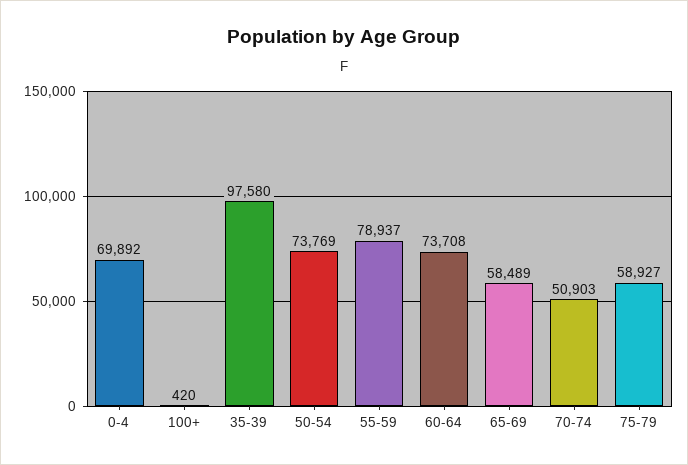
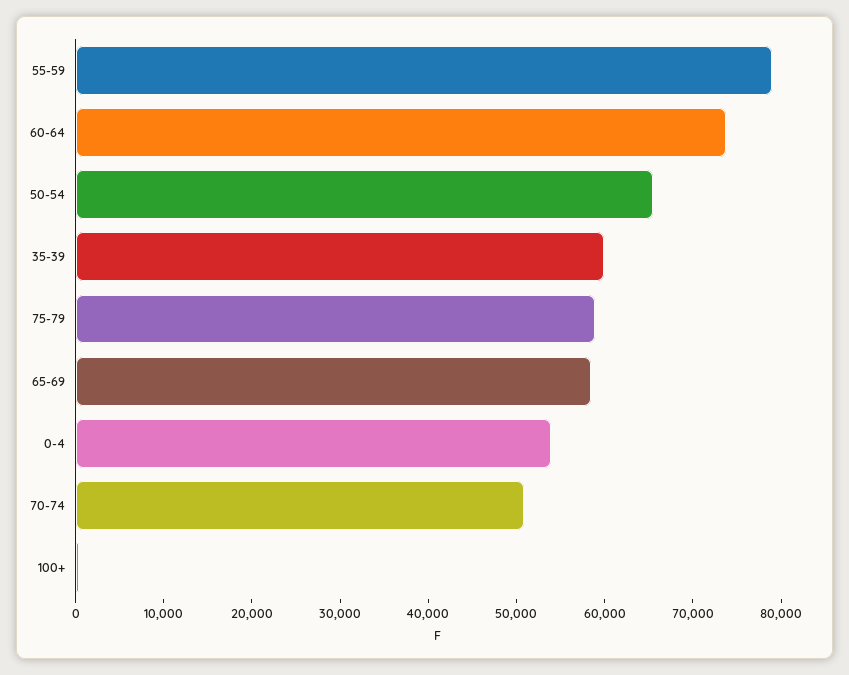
0-4: 69892 -> 54000
35-39: 97580 -> 60000
50-54: 73769 -> 66000

